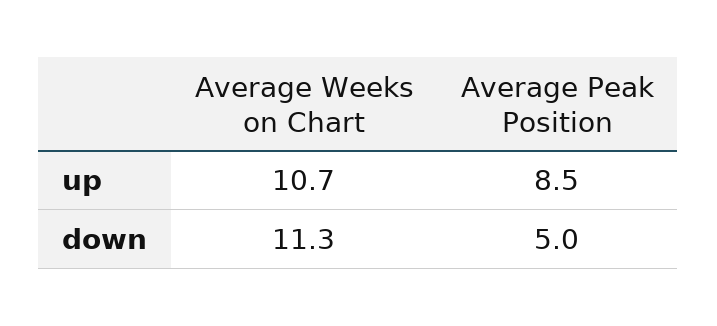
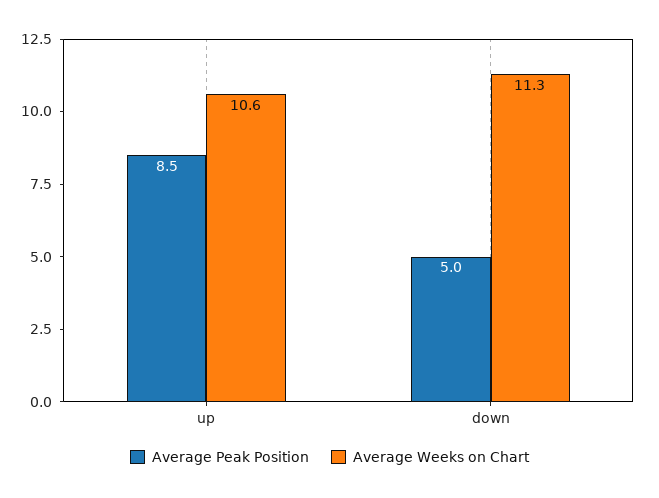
Average Weeks on Chart, up: 10.7 -> 10.6

